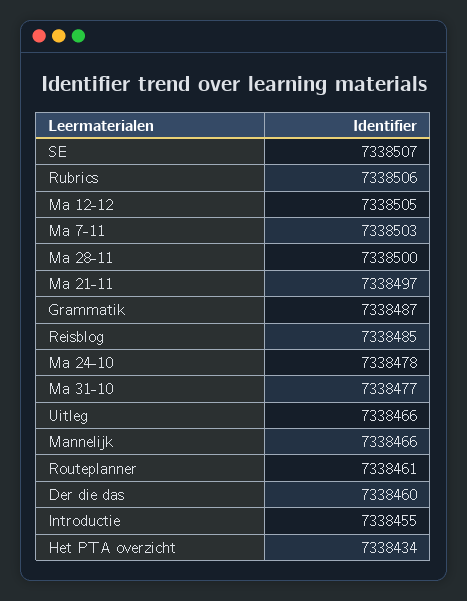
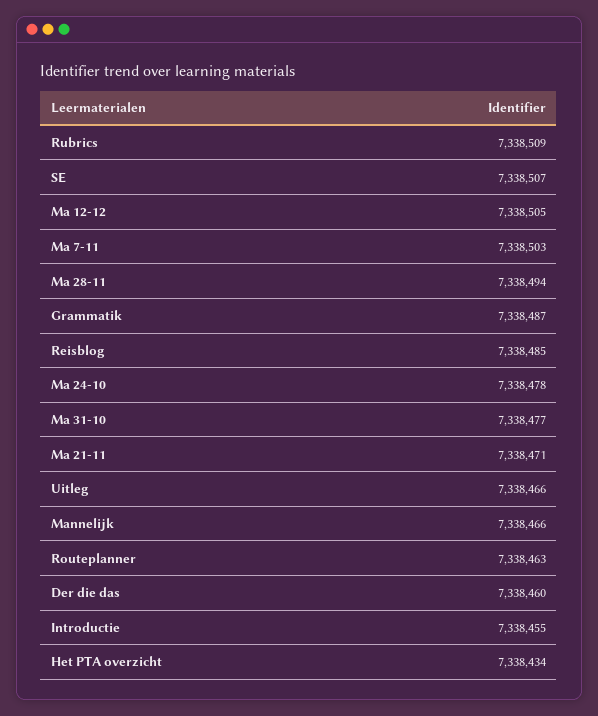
Rubrics: 7338506 -> 7338509
Ma 28-11: 7338500 -> 7338494
Ma 21-11: 7338497 -> 7338471
Routeplanner: 7338461 -> 7338463

